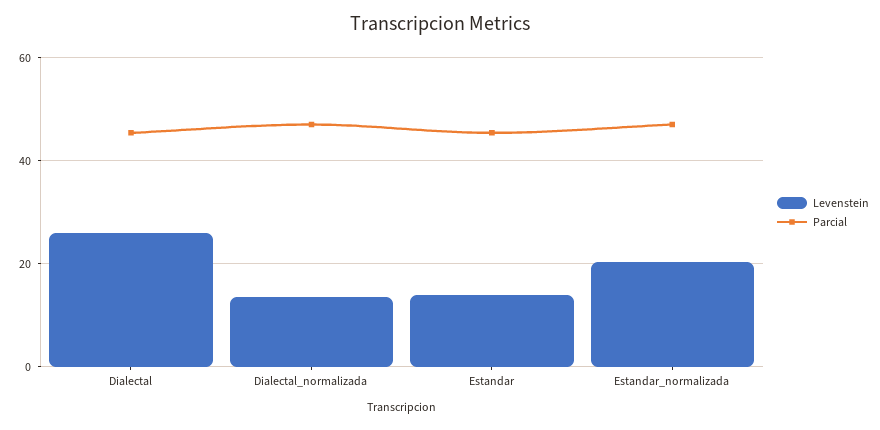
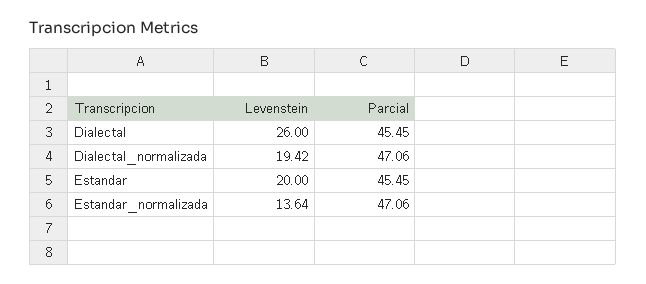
Levenstein, Dialectal_normalizada: 14 -> 19.42
Levenstein, Estandar: 14 -> 20
Levenstein, Estandar_normalizada: 20 -> 13.64

